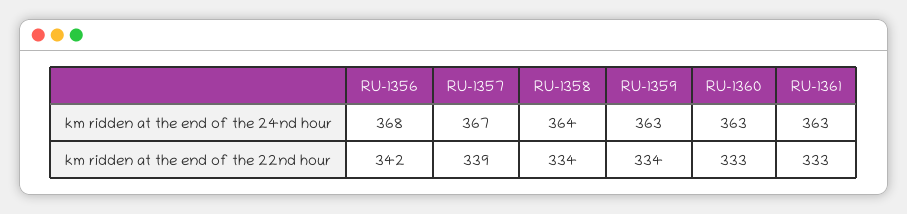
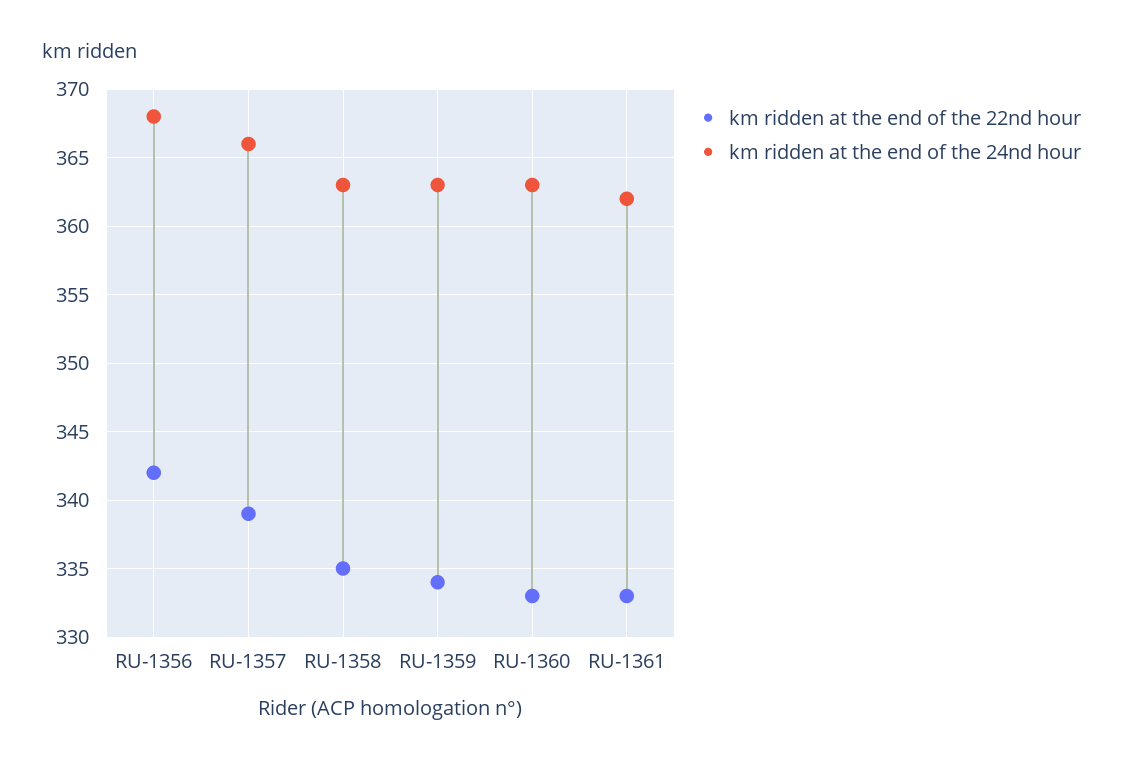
km ridden at the end of the 24nd hour, RU-1357: 367 -> 366
km ridden at the end of the 24nd hour, RU-1358: 364 -> 363
km ridden at the end of the 24nd hour, RU-1361: 363 -> 362
km ridden at the end of the 22nd hour, RU-1358: 334 -> 335

